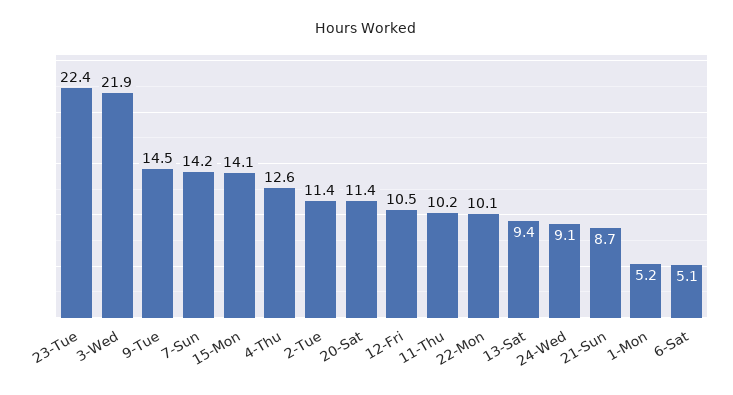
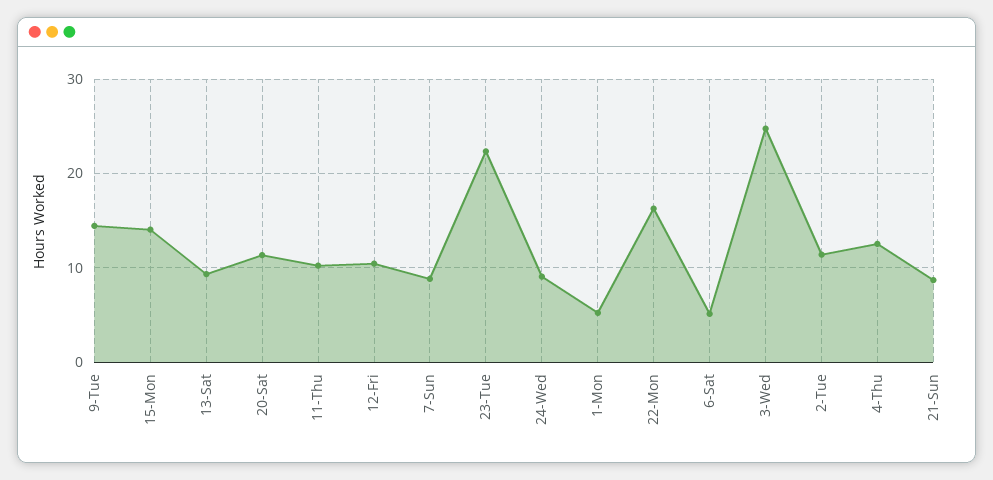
3-Wed: 21.9 -> 25
7-Sun: 14.2 -> 9
22-Mon: 10.1 -> 16

